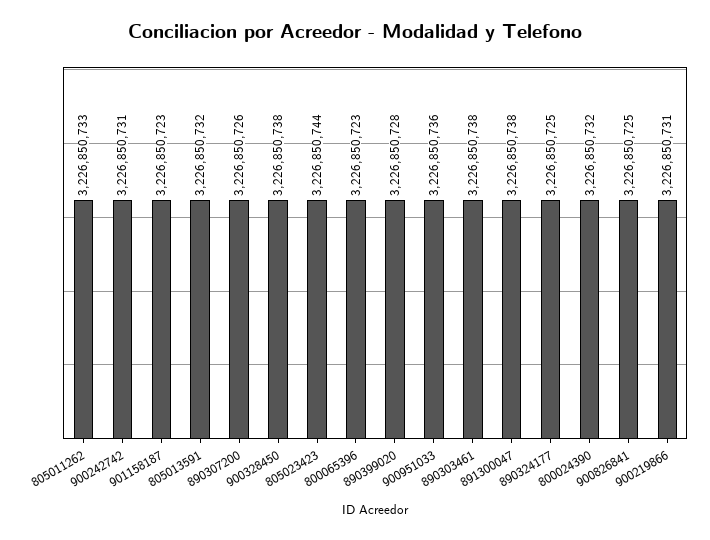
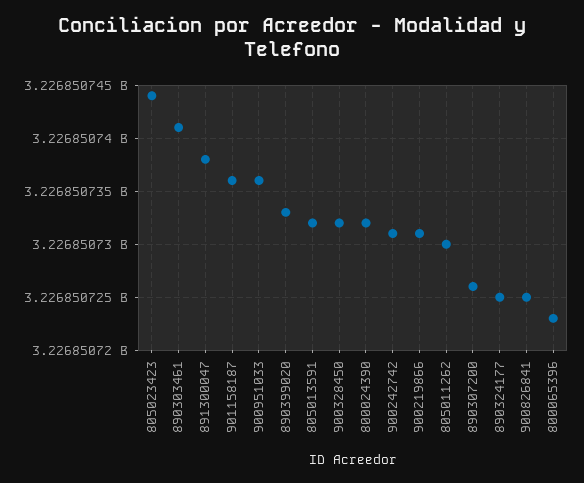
805011262: 3226850733 -> 3226850730
901158187: 3226850723 -> 3226850736
900328450: 3226850738 -> 3226850732
890399020: 3226850728 -> 3226850733
890303461: 3226850738 -> 3226850741

